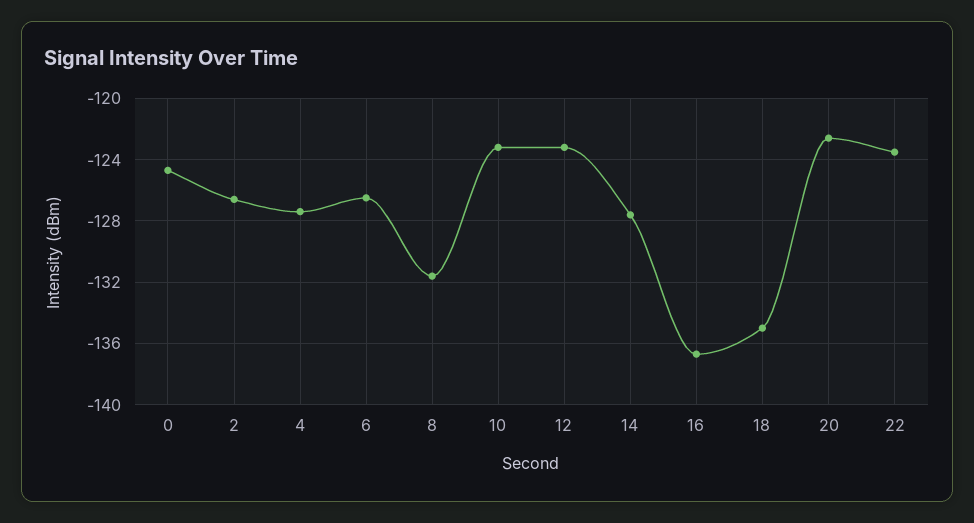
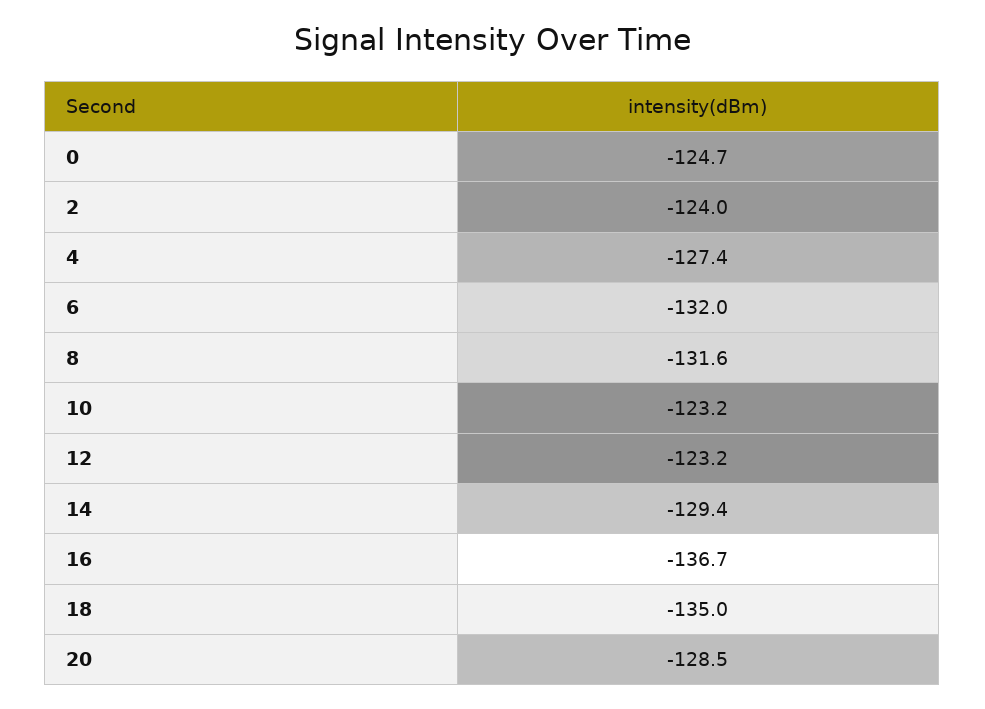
2: -126.5 -> -124
6: -126.5 -> -132
14: -127.5 -> -129.4
20: -122.5 -> -128.5
22: -123.5 -> none

